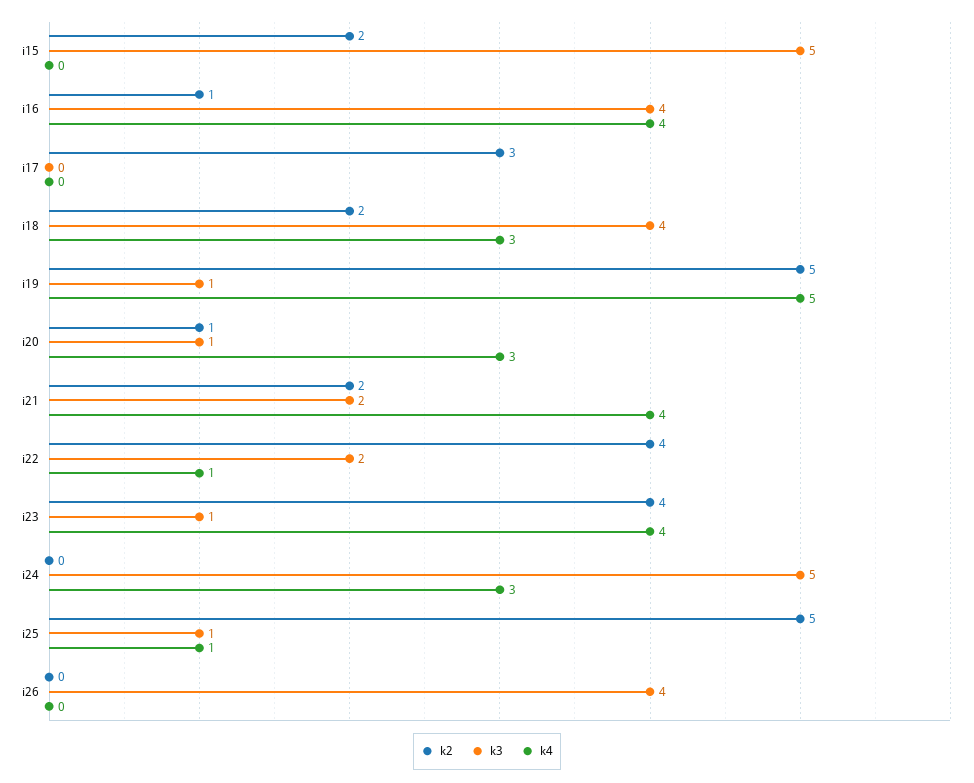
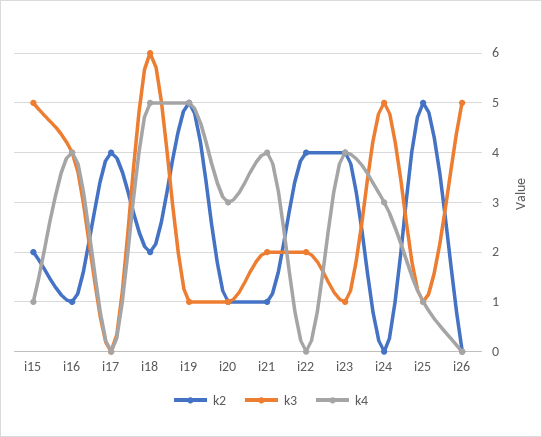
k4, i15: 0 -> 1
k2, i17: 3 -> 4
k3, i18: 4 -> 6
k4, i18: 3 -> 5
k2, i21: 2 -> 1
k4, i22: 1 -> 0
k3, i26: 4 -> 5

